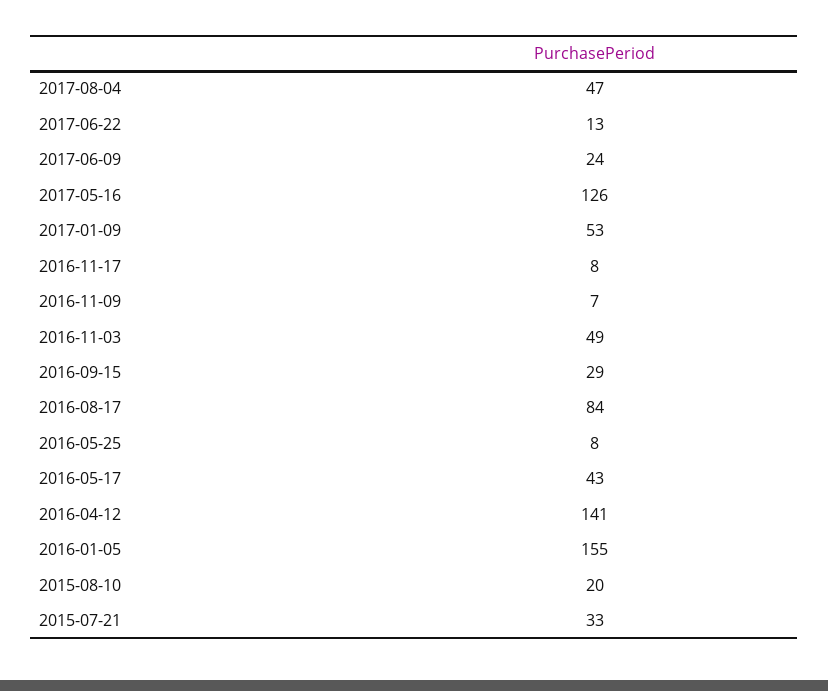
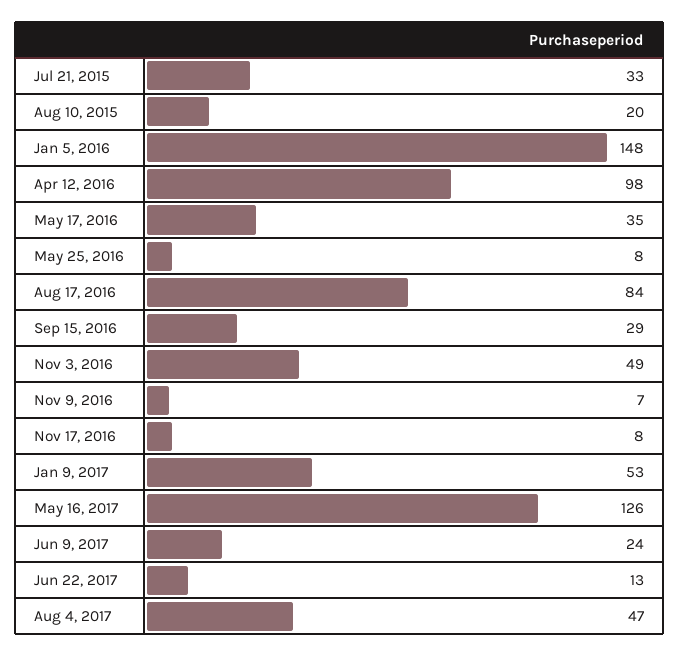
2016-05-17: 43 -> 35
2016-04-12: 141 -> 98
2016-01-05: 155 -> 148

